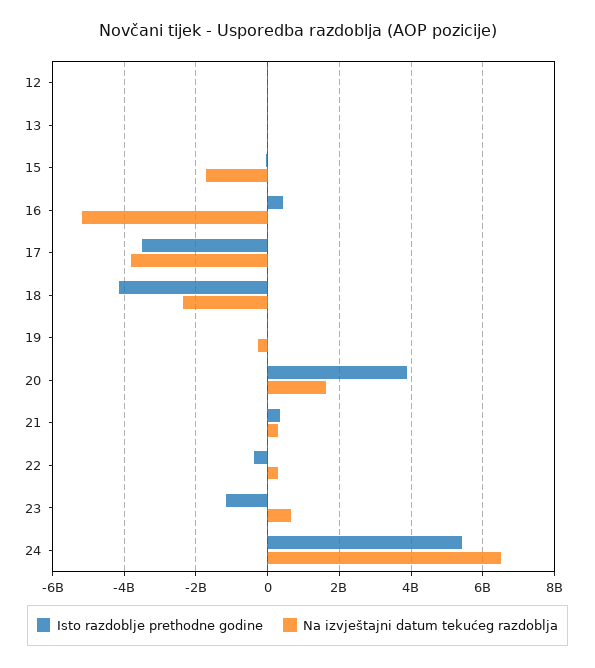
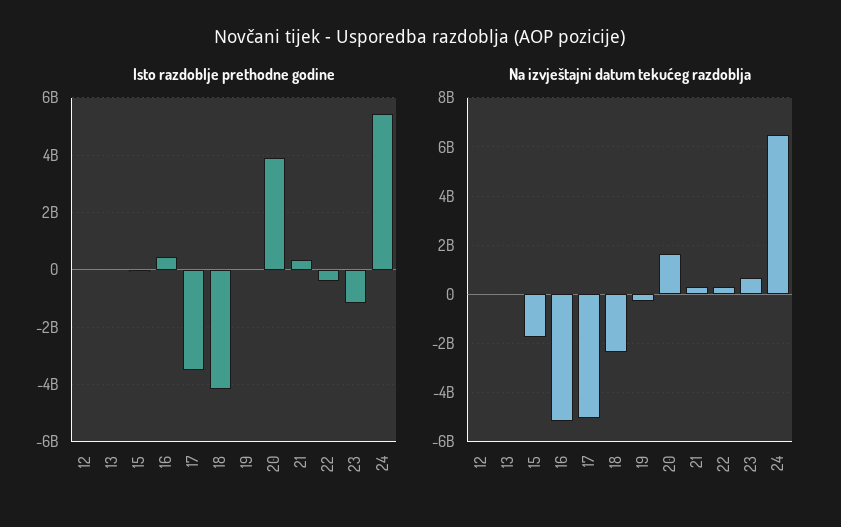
Na izvještajni datum tekućeg razdoblja, 17: -3800000000 -> -5000000000

